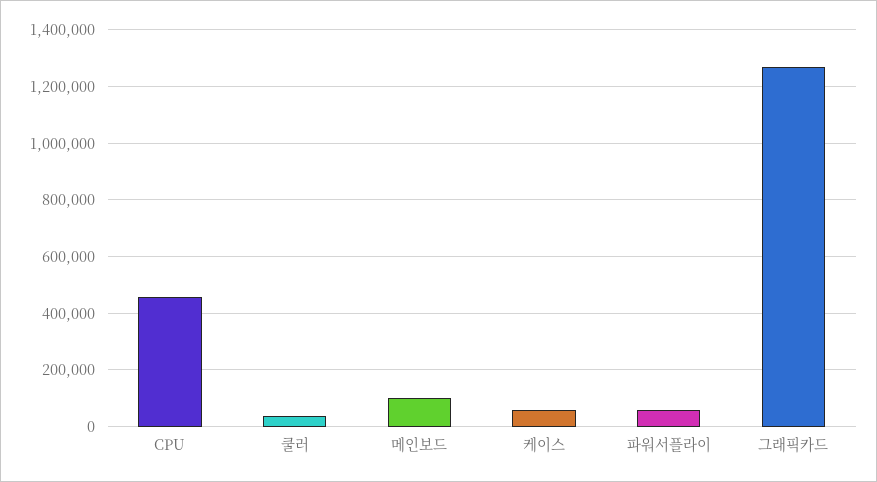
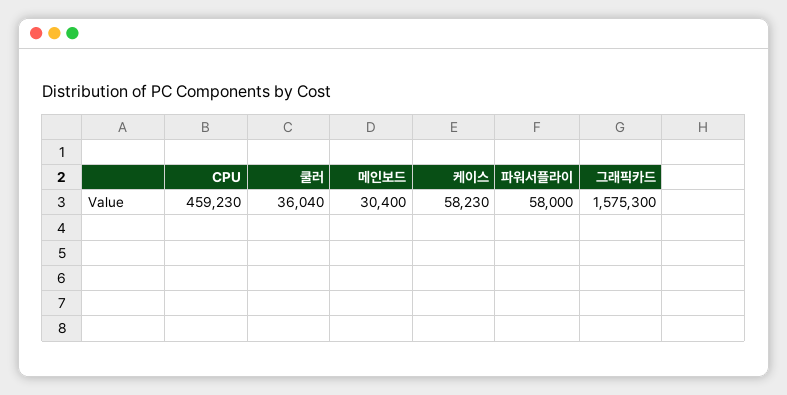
메인보드: 100000 -> 30400
그래픽카드: 1275000 -> 1575300

